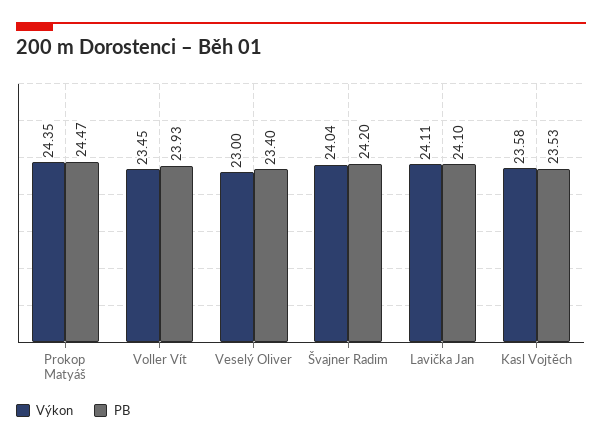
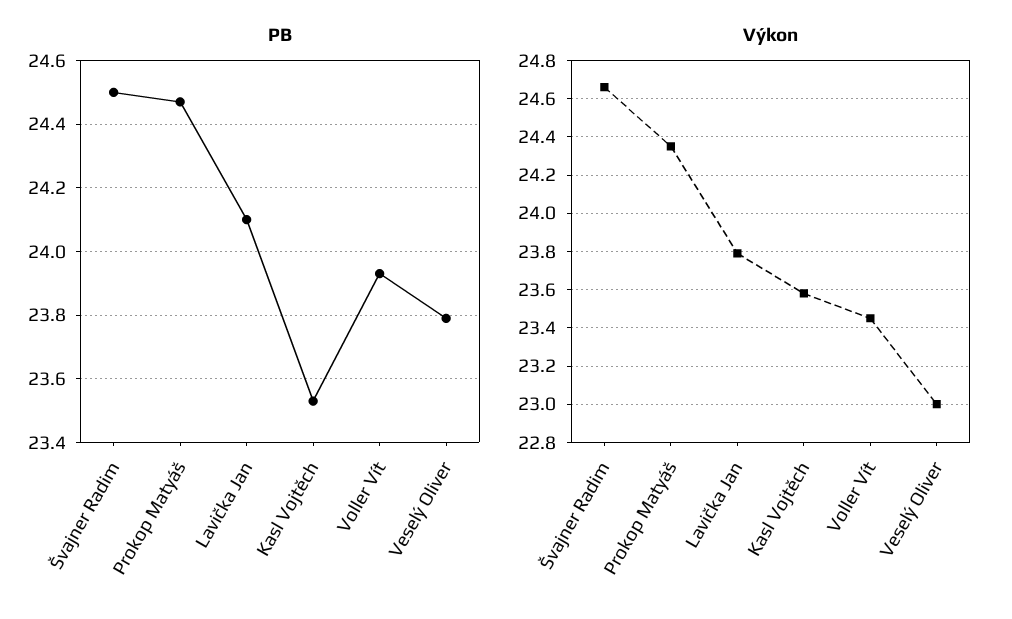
PB, Veselý Oliver: 23.4 -> 23.8
Výkon, Švajner Radim: 24.04 -> 24.65
PB, Švajner Radim: 24.2 -> 24.5
Výkon, Lavička Jan: 24.11 -> 23.8

